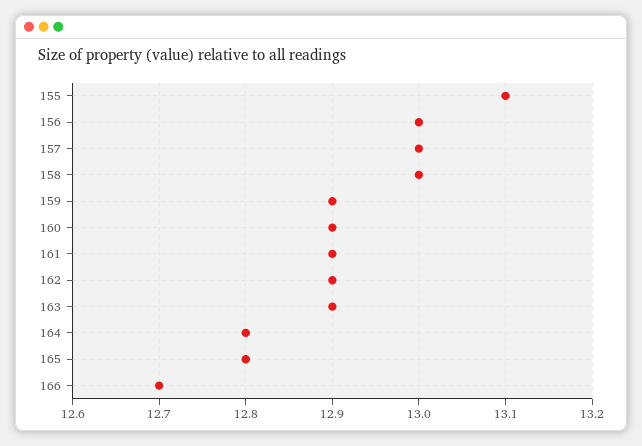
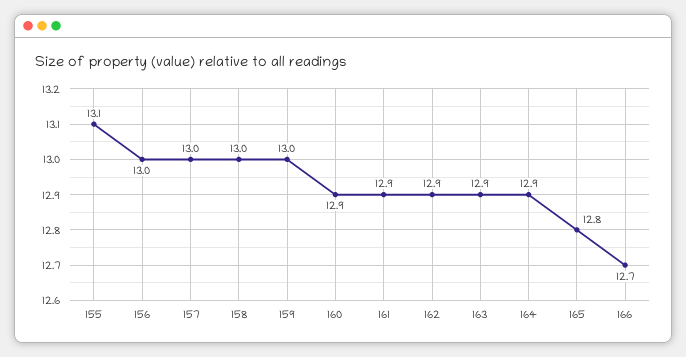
159: 12.9 -> 13
164: 12.8 -> 12.9

